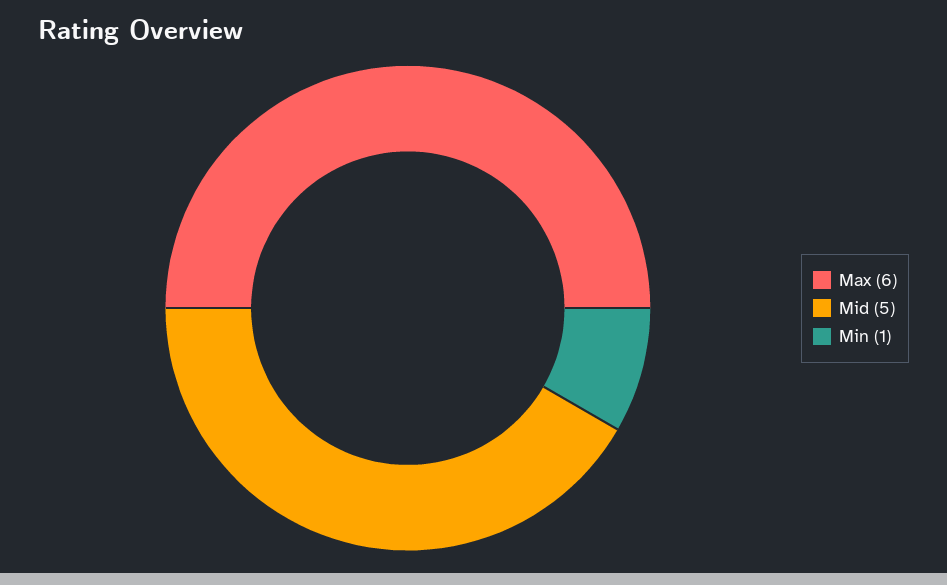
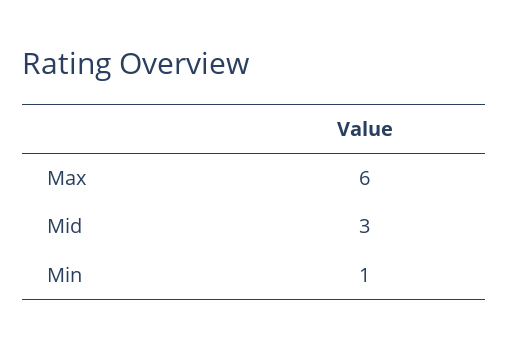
Mid: 5 -> 3

